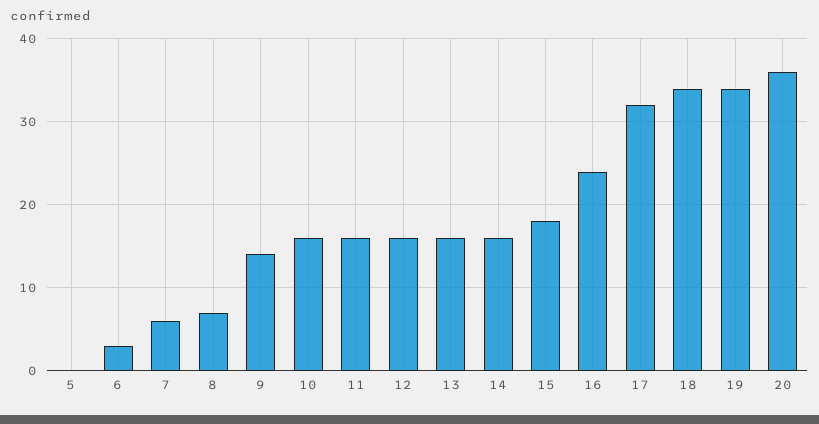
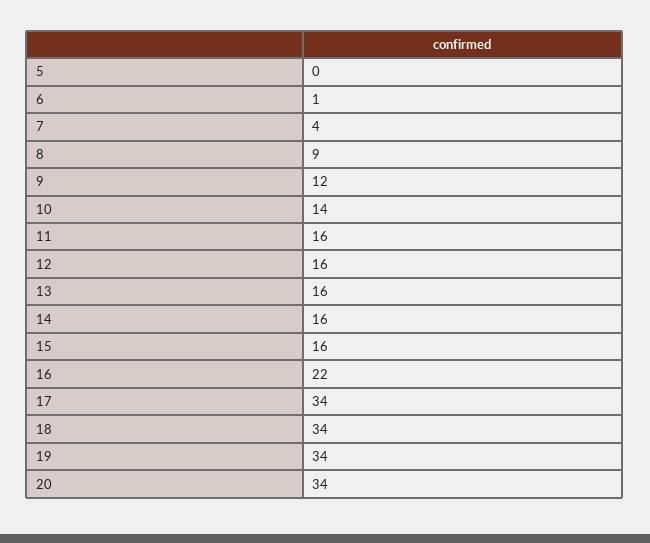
6: 3 -> 1
7: 6 -> 4
8: 7 -> 9
9: 14 -> 12
10: 16 -> 14
15: 18 -> 16
16: 24 -> 22
17: 32 -> 34
20: 36 -> 34

